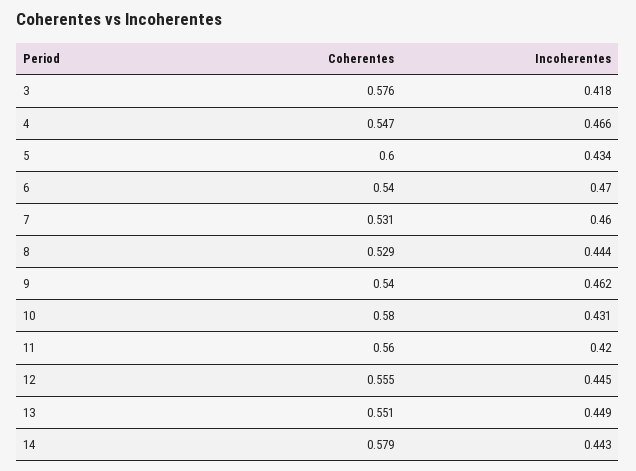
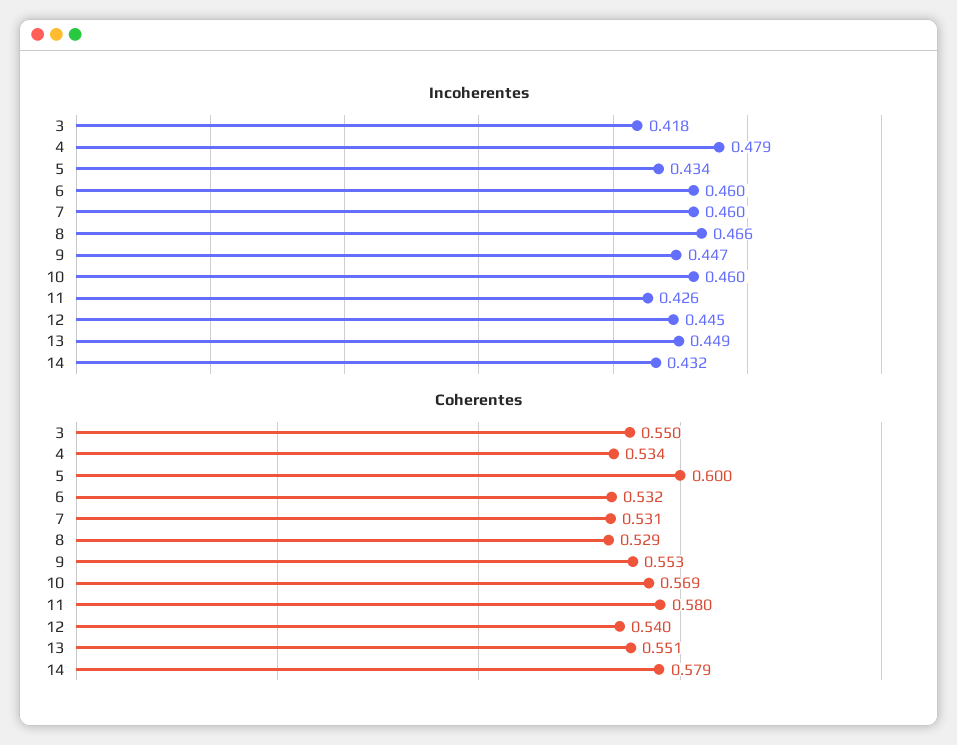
Coherentes, 3: 0.576 -> 0.55
Coherentes, 4: 0.547 -> 0.534
Incoherentes, 4: 0.466 -> 0.479
Coherentes, 6: 0.54 -> 0.532
Incoherentes, 6: 0.47 -> 0.46
Incoherentes, 8: 0.444 -> 0.466
Coherentes, 9: 0.54 -> 0.553
Incoherentes, 9: 0.462 -> 0.447
Coherentes, 10: 0.58 -> 0.569
Incoherentes, 10: 0.431 -> 0.46
Coherentes, 11: 0.56 -> 0.58
Incoherentes, 11: 0.42 -> 0.426
Coherentes, 12: 0.555 -> 0.54
Incoherentes, 14: 0.443 -> 0.432

